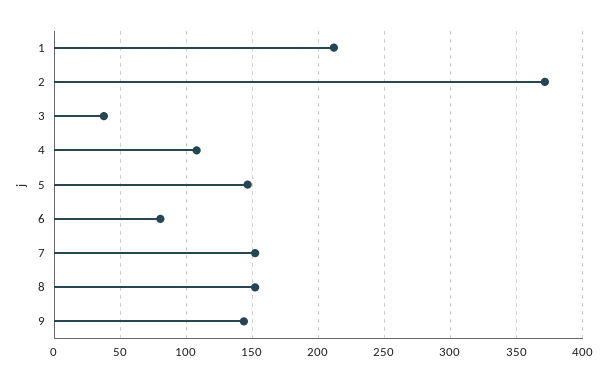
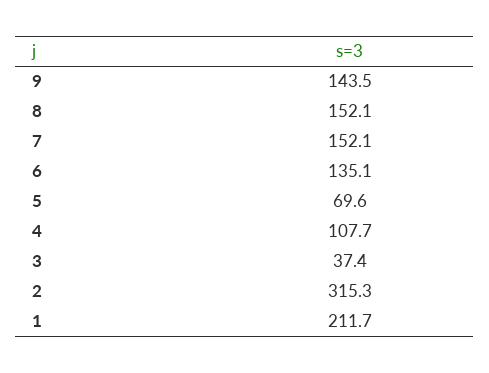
2: 370 -> 315.3
5: 145 -> 69.6
6: 80 -> 135.1

